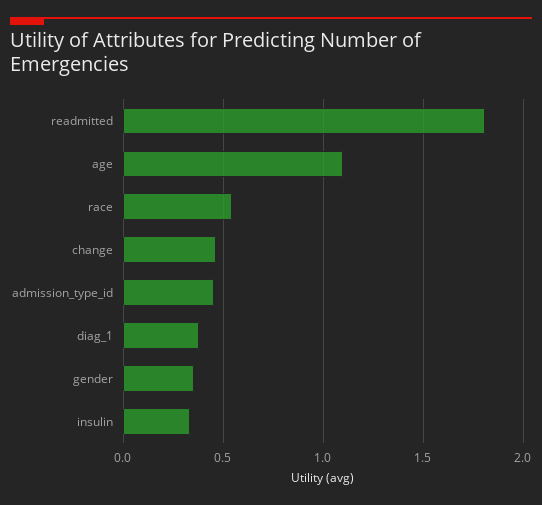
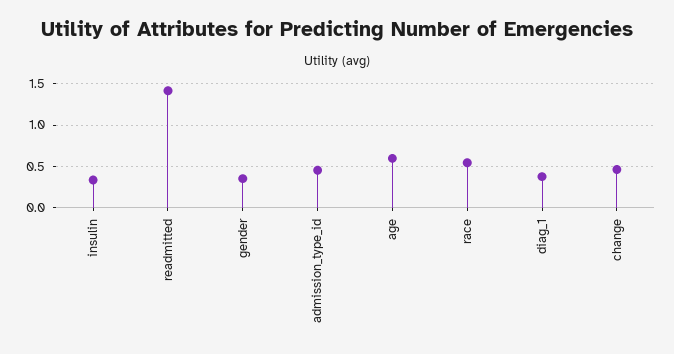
readmitted: 1.8 -> 1.4
age: 1.1 -> 0.6

